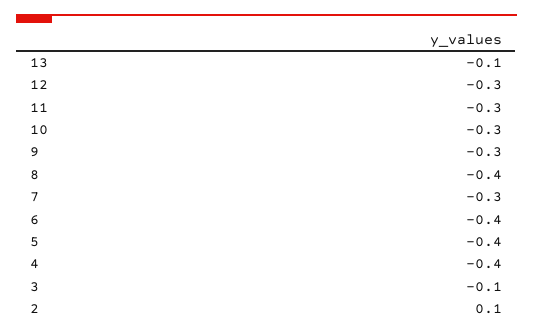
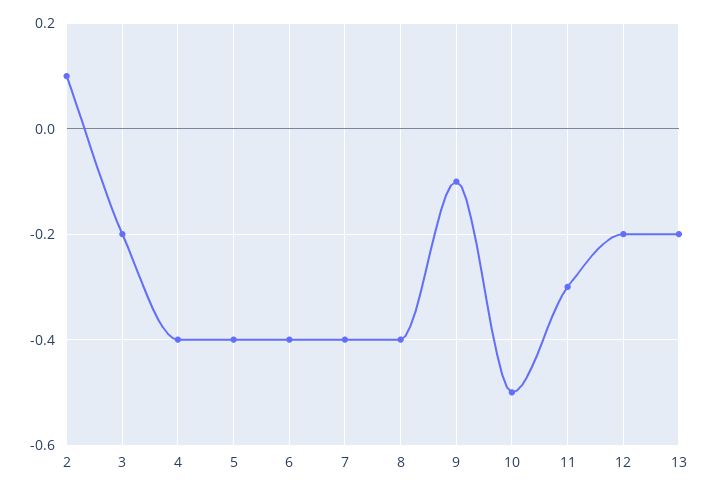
13: -0.1 -> -0.2
12: -0.3 -> -0.2
10: -0.3 -> -0.5
9: -0.3 -> -0.1
7: -0.3 -> -0.4
3: -0.1 -> -0.2

